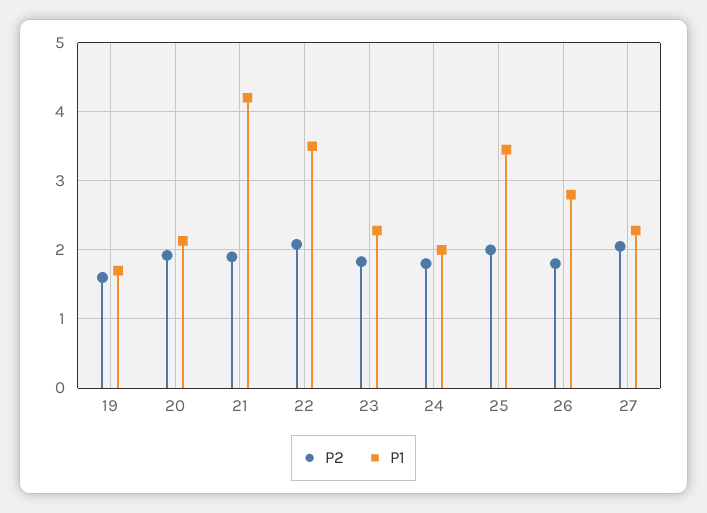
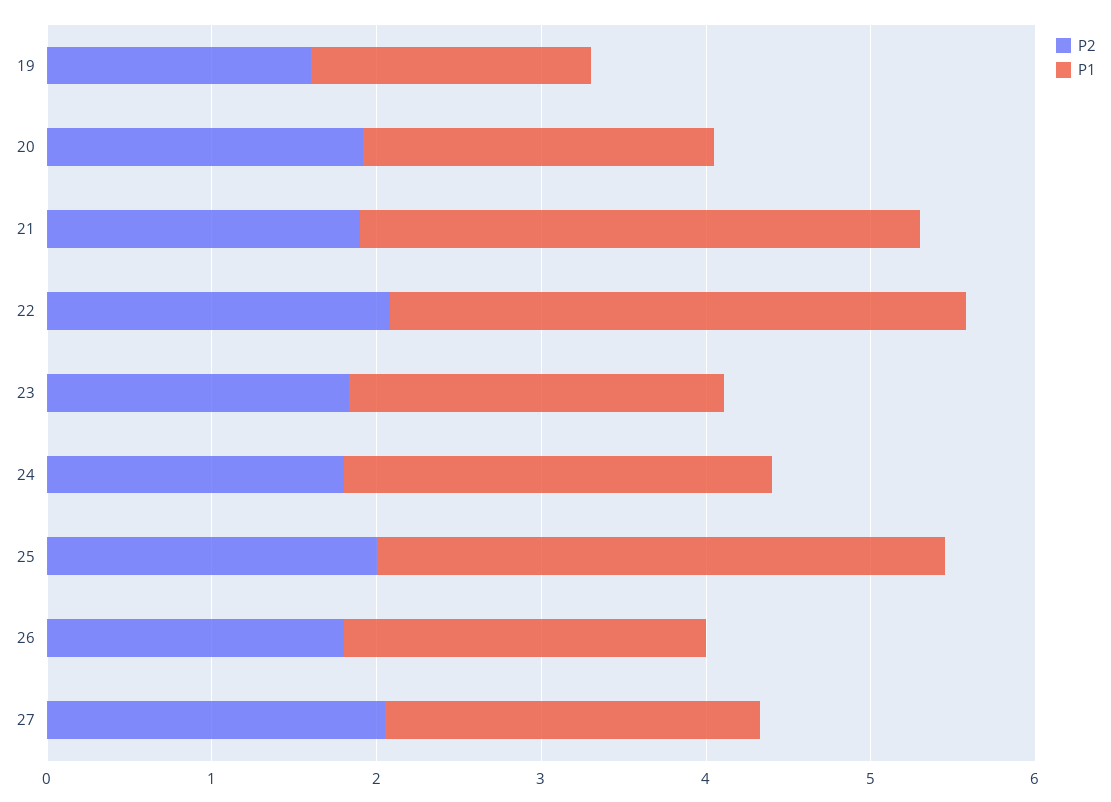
P1, 21: 4.2 -> 3.4
P1, 24: 2 -> 2.6
P1, 26: 2.8 -> 2.2

